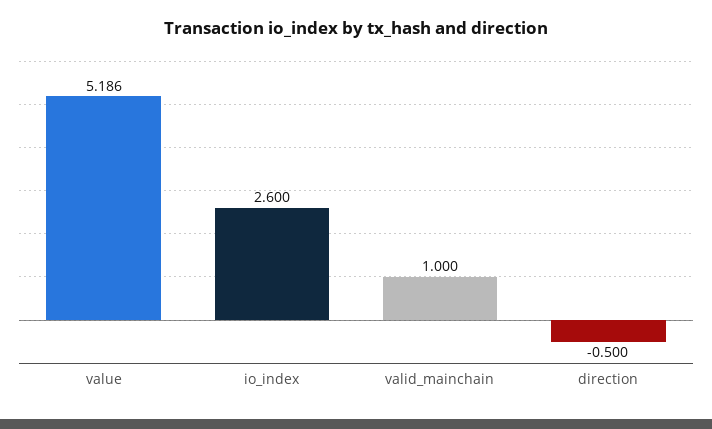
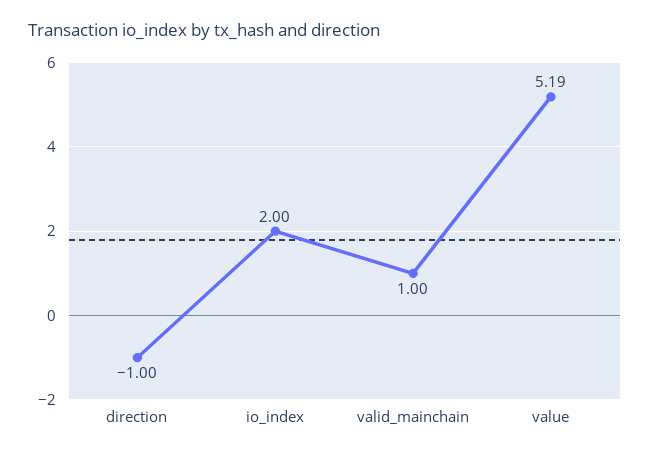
io_index: 2.6 -> 2
direction: -0.5 -> -1

